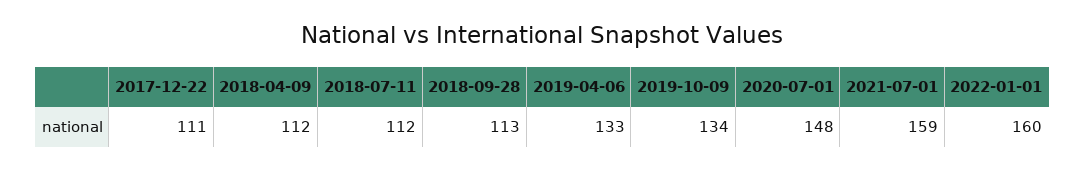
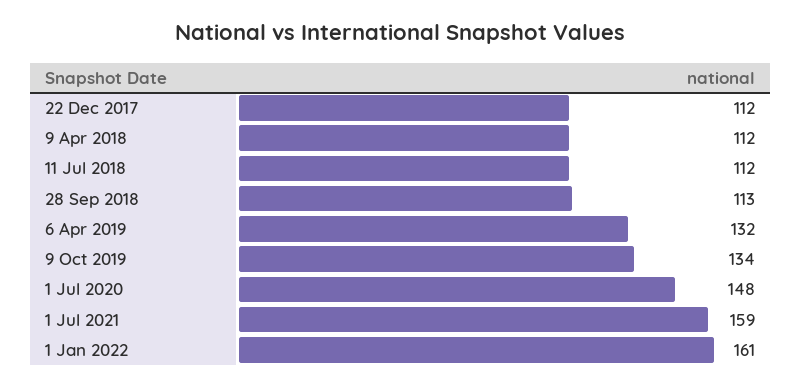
2017-12-22: 111 -> 112
2019-04-06: 133 -> 132
2022-01-01: 160 -> 161

